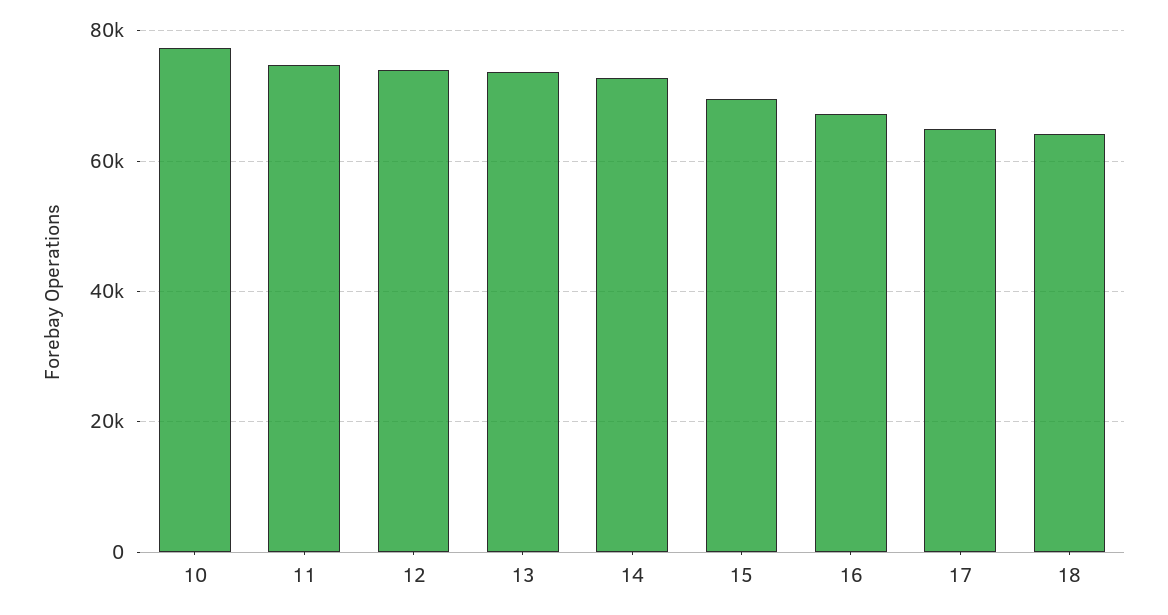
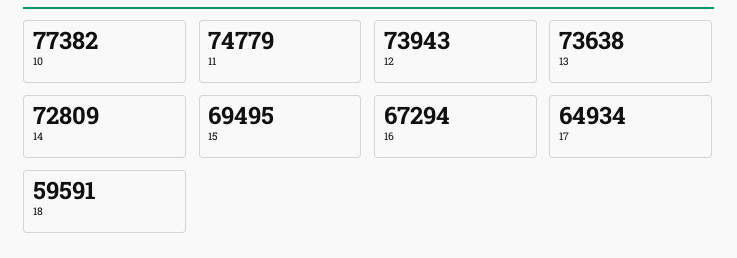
18: 64000 -> 59591

